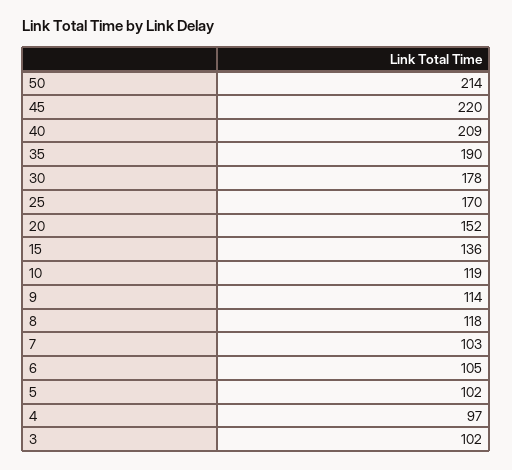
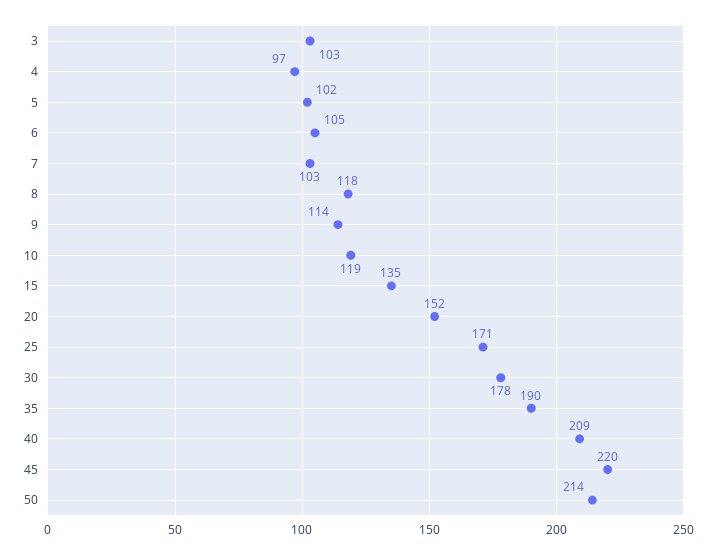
25: 170 -> 171
15: 136 -> 135
3: 102 -> 103

